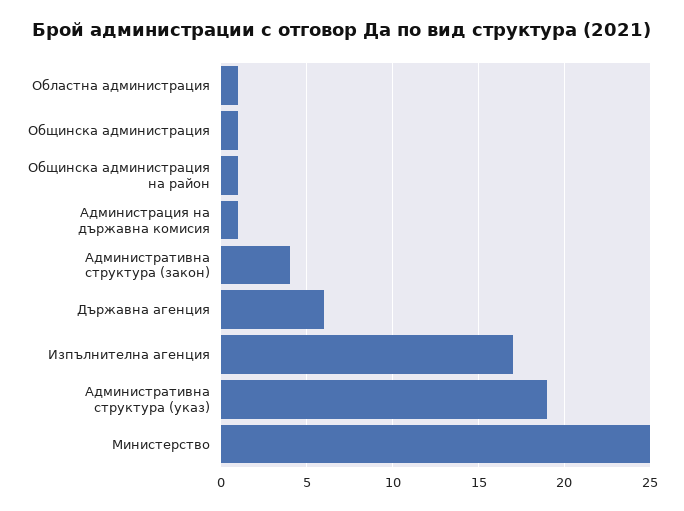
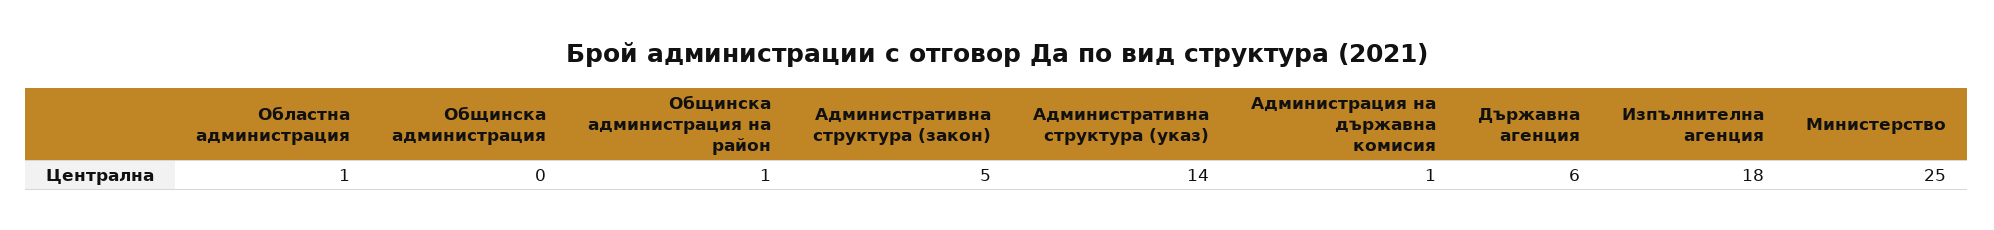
Общинска администрация: 1 -> 0
Административна структура (закон): 4 -> 5
Изпълнителна агенция: 17 -> 18
Административна структура (указ): 19 -> 14

